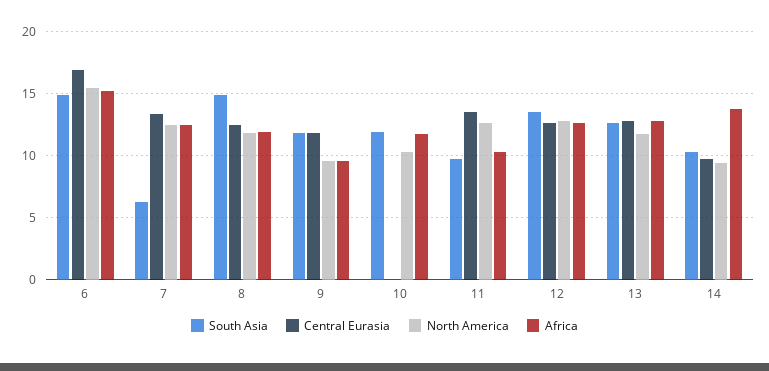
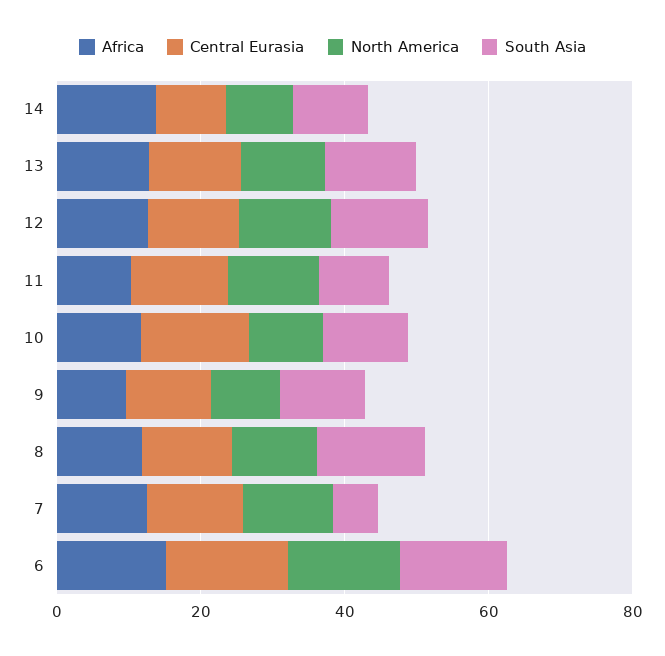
Central Eurasia, 10: 0 -> 15

